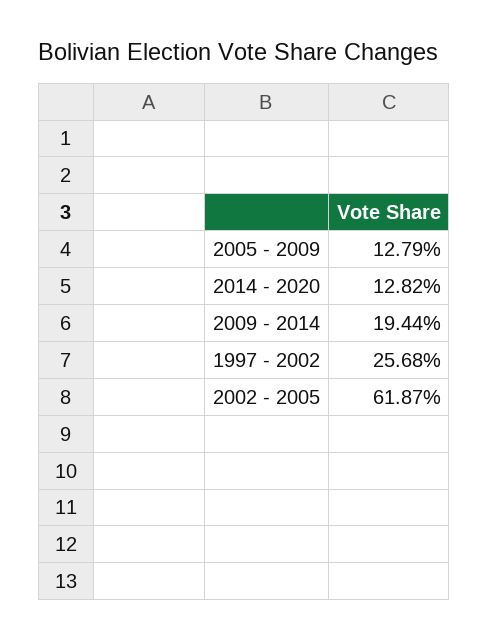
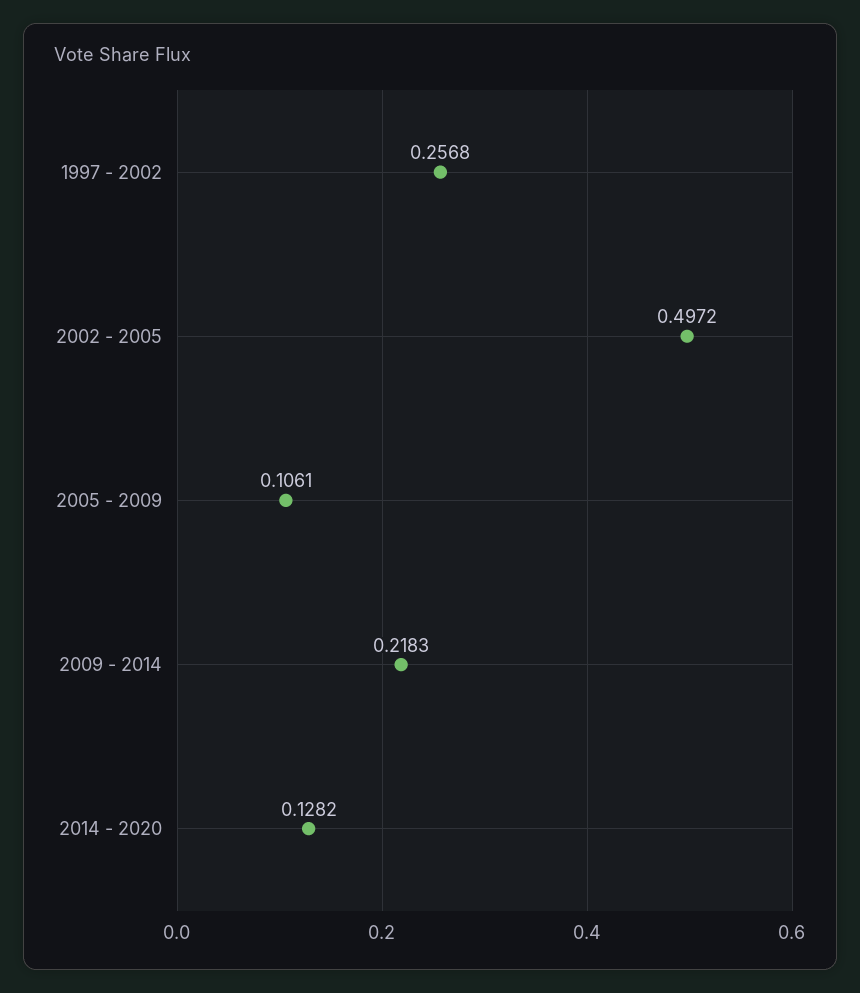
2005 - 2009: 0.1279 -> 0.1061
2009 - 2014: 0.1944 -> 0.2183
2002 - 2005: 0.6187 -> 0.4972

